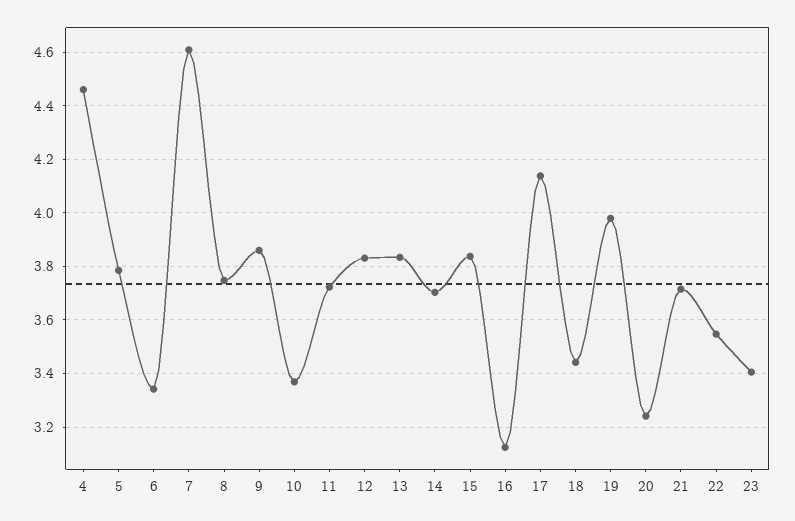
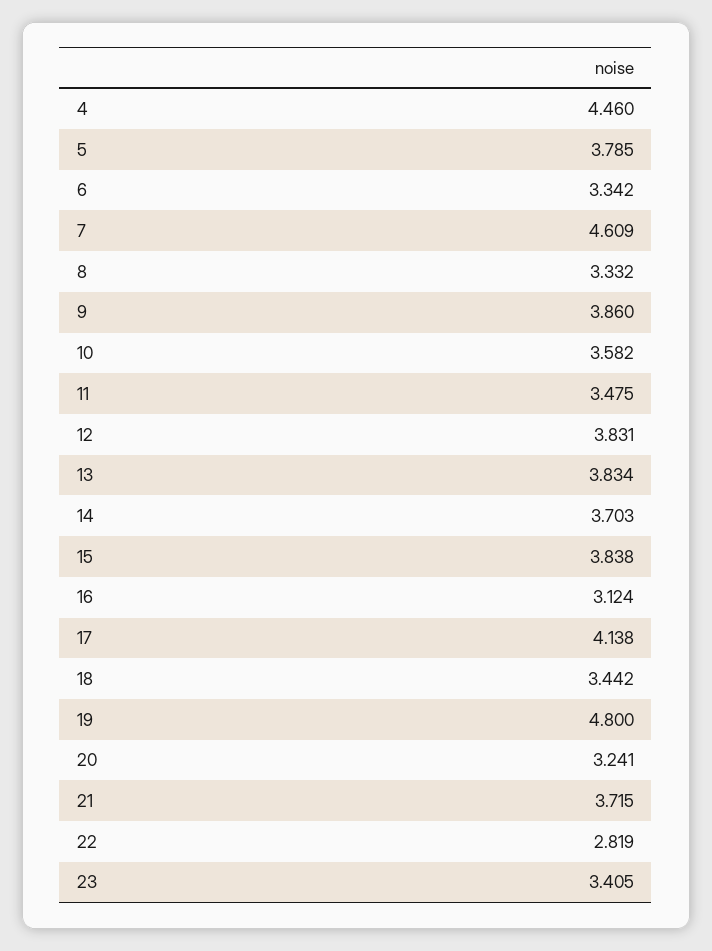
8: 3.75 -> 3.332
10: 3.375 -> 3.582
11: 3.725 -> 3.475
19: 3.975 -> 4.8
22: 3.55 -> 2.819

